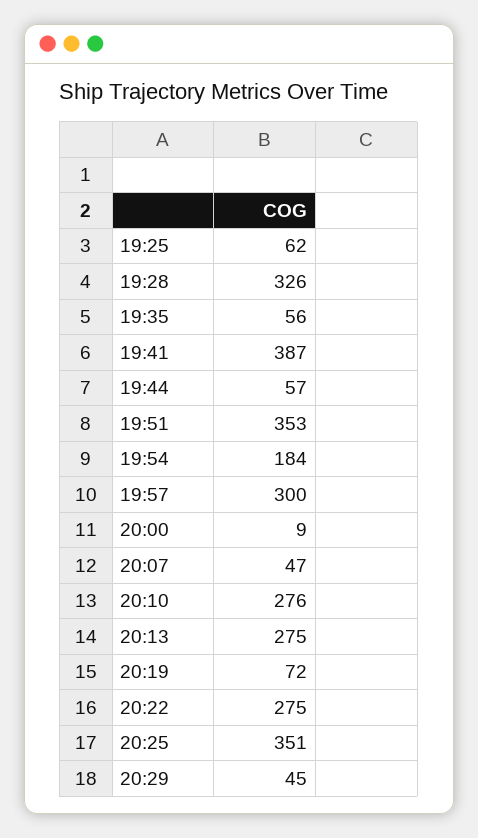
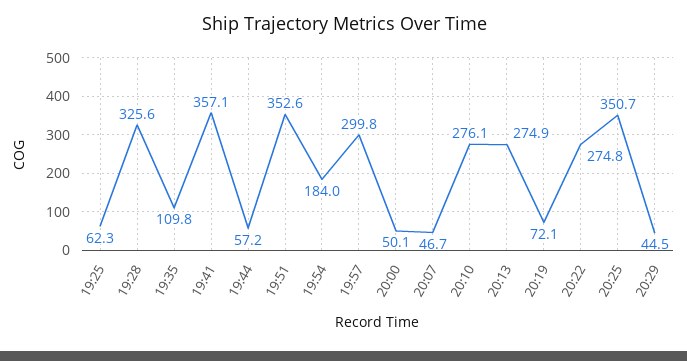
19:35: 56 -> 109.8
19:41: 387 -> 357.1
20:00: 9 -> 50.1

